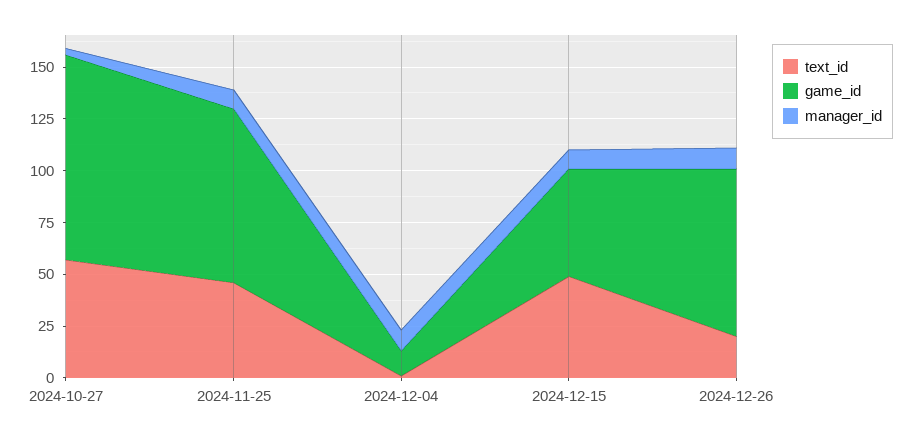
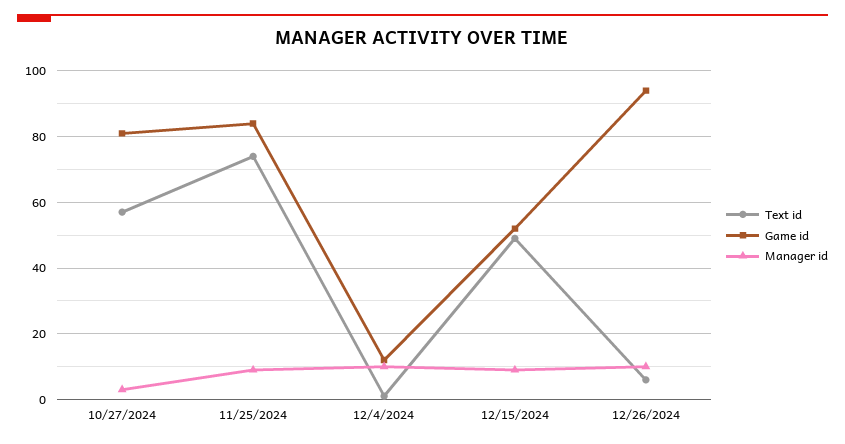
game_id, 2024-10-27: 100 -> 80
text_id, 2024-11-25: 45 -> 75
text_id, 2024-12-26: 20 -> 5
game_id, 2024-12-26: 80 -> 95

